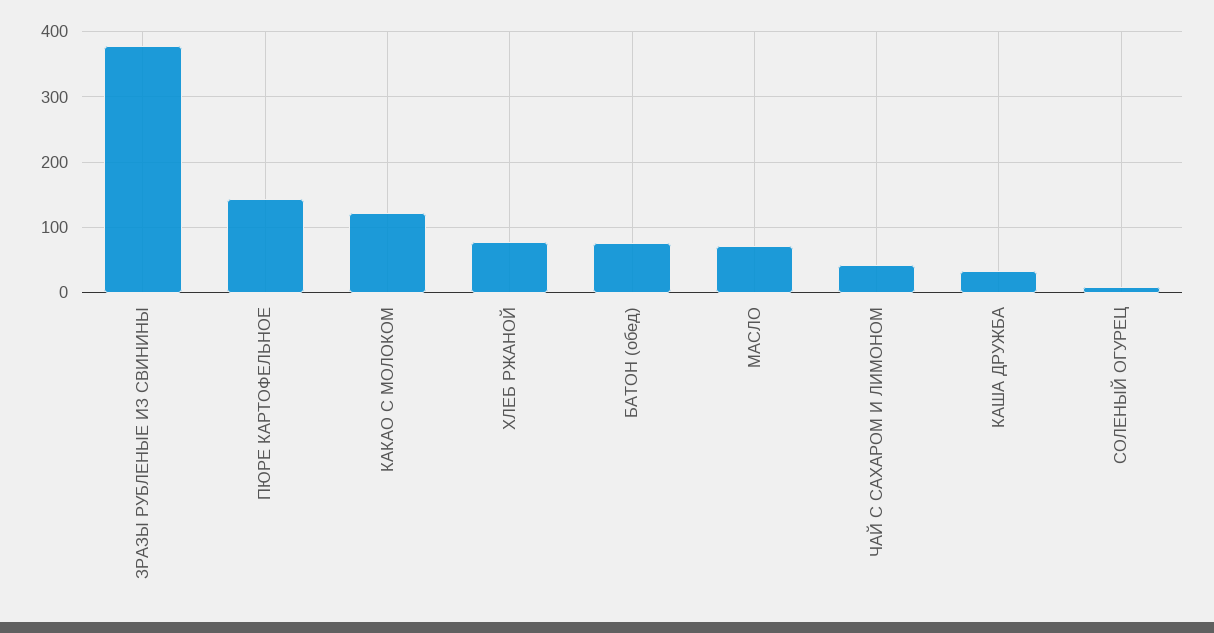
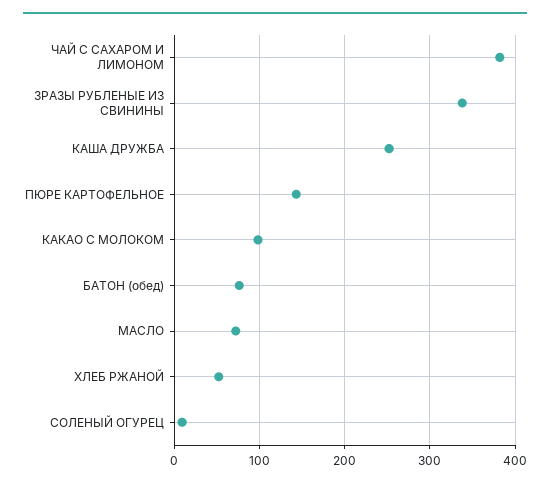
ЗРАЗЫ РУБЛЕНЫЕ ИЗ СВИНИНЫ: 380 -> 340
КАКАО С МОЛОКОМ: 120 -> 100
ХЛЕБ РЖАНОЙ: 80 -> 50
ЧАЙ С САХАРОМ И ЛИМОНОМ: 40 -> 380
КАША ДРУЖБА: 30 -> 250

